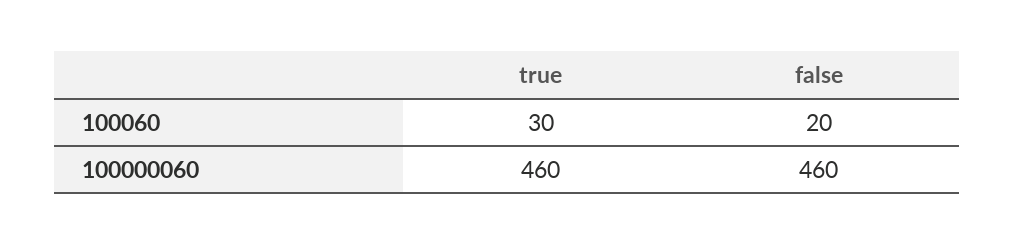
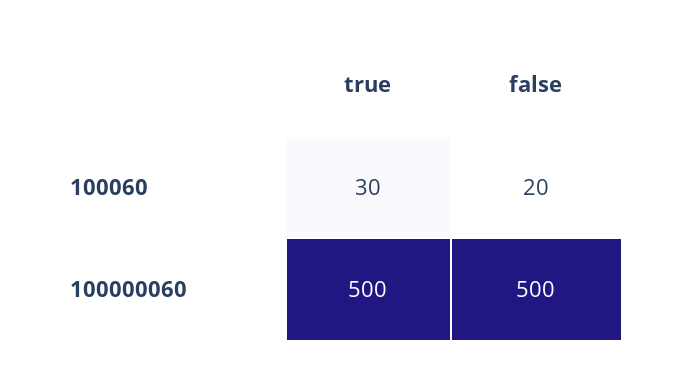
true, 100000060: 460 -> 500
false, 100000060: 460 -> 500

